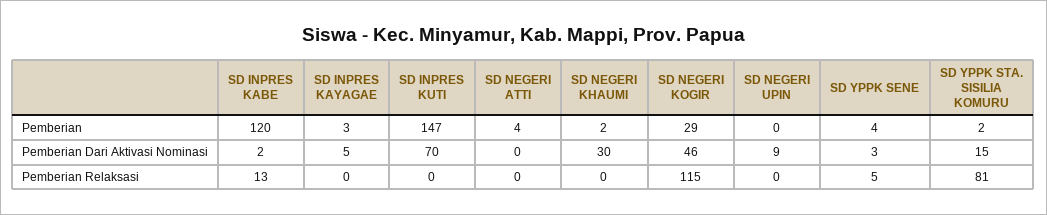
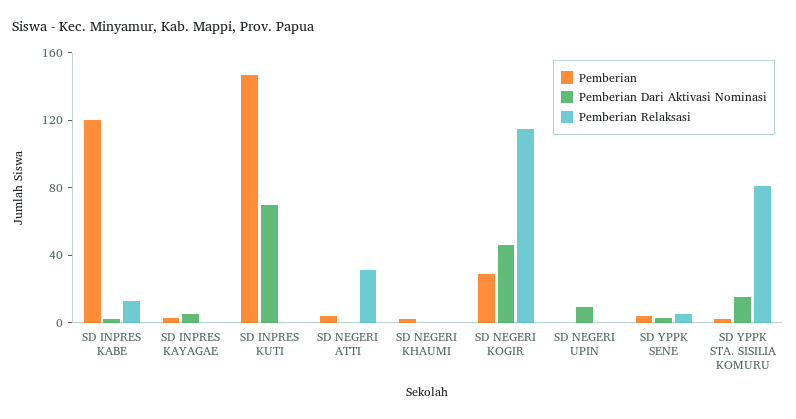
Pemberian Dari Aktivasi Nominasi, SD NEGERI KHAUMI: 30 -> 0
Pemberian Relaksasi, SD NEGERI ATTI: 0 -> 30

